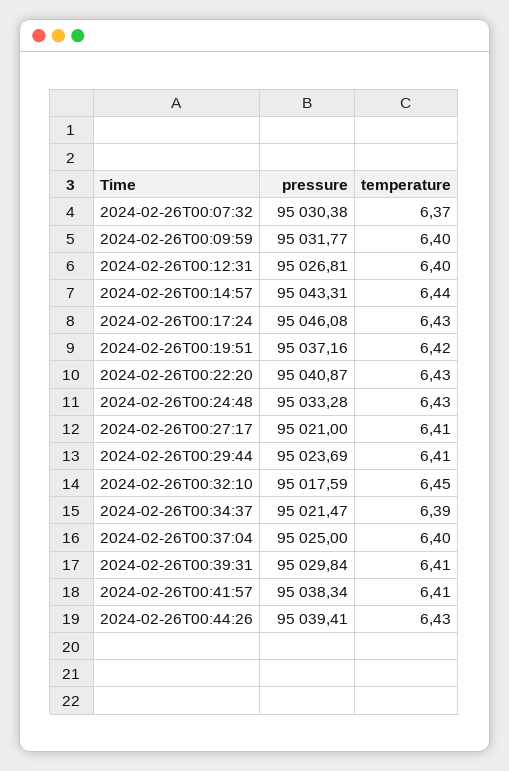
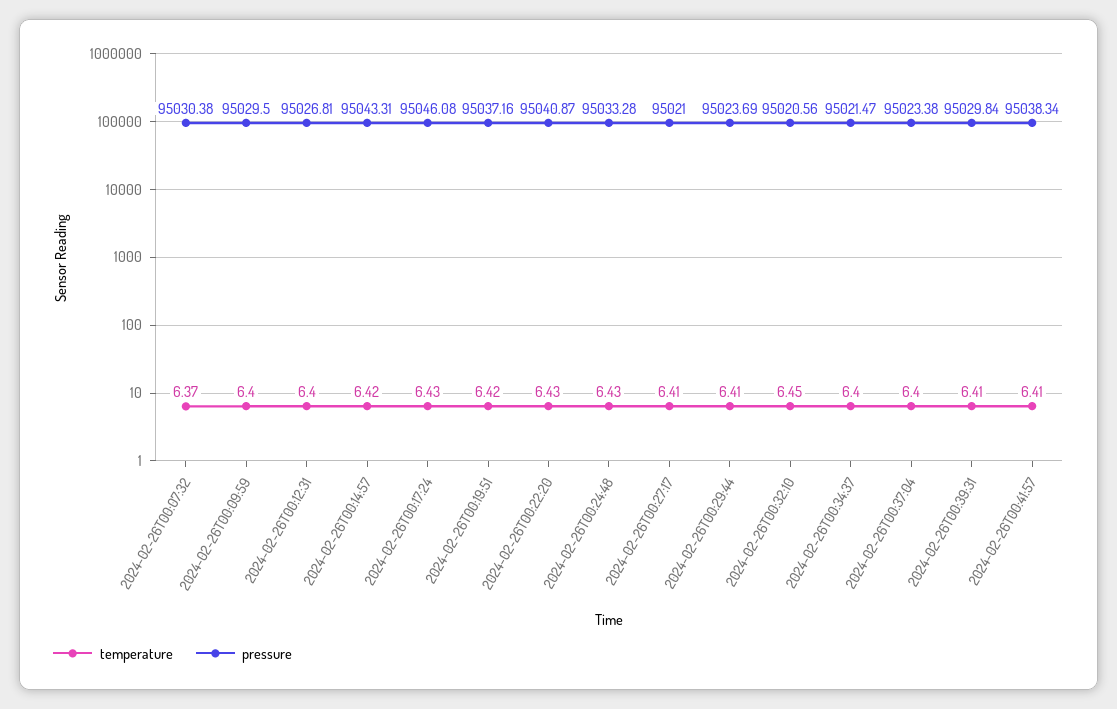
pressure, 2024-02-26T00:09:59: 95031.77 -> 95029.5
temperature, 2024-02-26T00:14:57: 6.44 -> 6.42
pressure, 2024-02-26T00:32:10: 95017.59 -> 95020.56
temperature, 2024-02-26T00:34:37: 6.39 -> 6.4
pressure, 2024-02-26T00:37:04: 95025 -> 95023.38
pressure, 2024-02-26T00:44:26: 95039.41 -> none
temperature, 2024-02-26T00:44:26: 6.43 -> none

